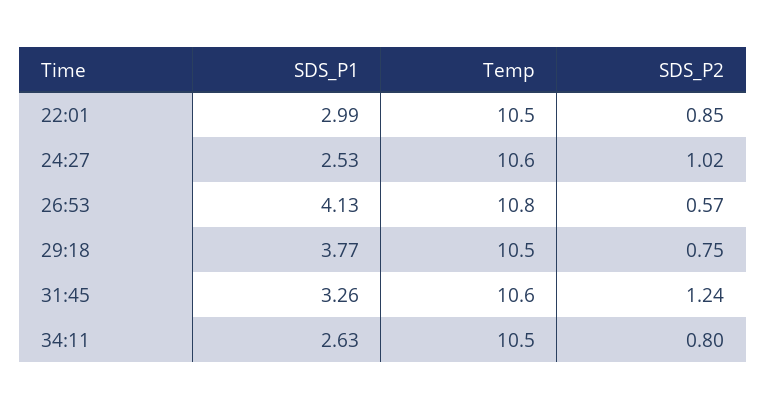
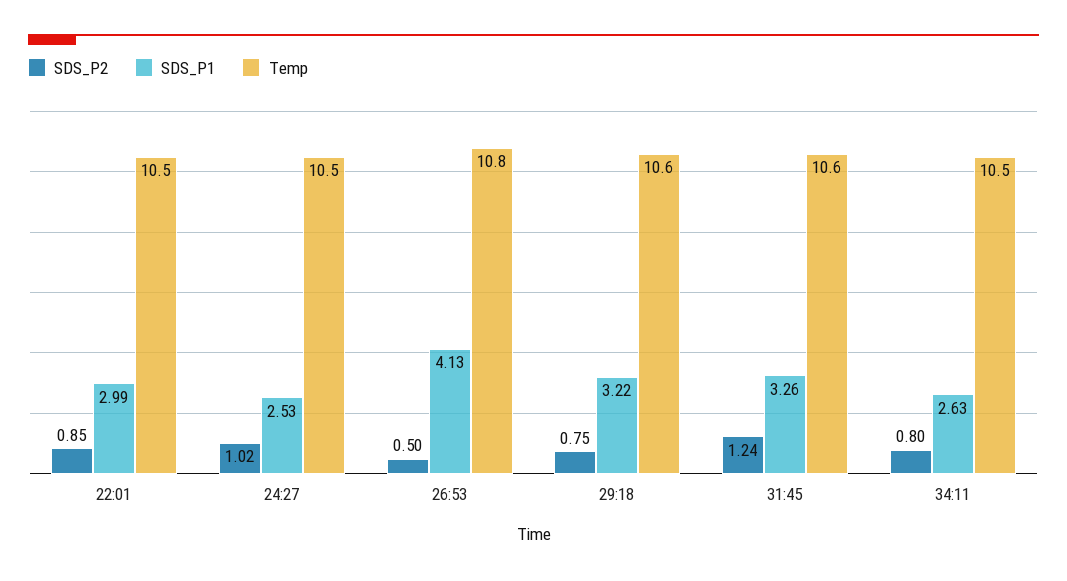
Temp, 24:27: 10.6 -> 10.5
SDS_P2, 26:53: 0.57 -> 0.5
SDS_P1, 29:18: 3.77 -> 3.22
Temp, 29:18: 10.5 -> 10.6

